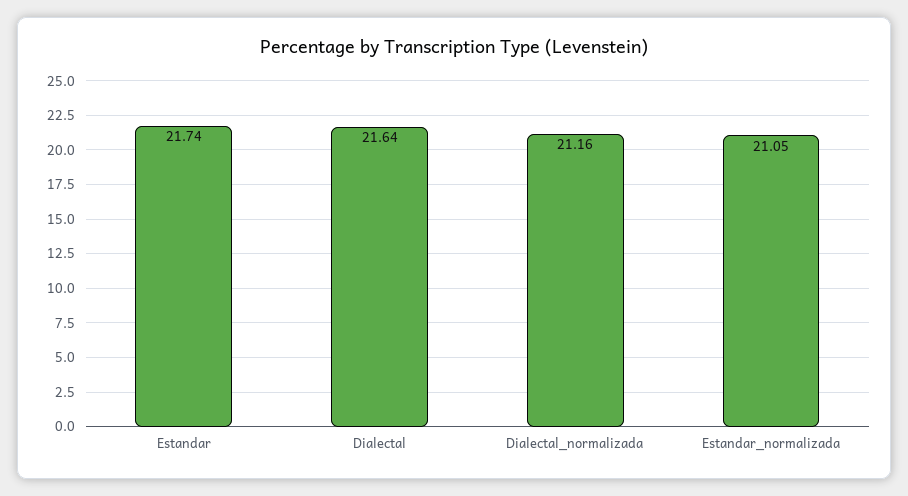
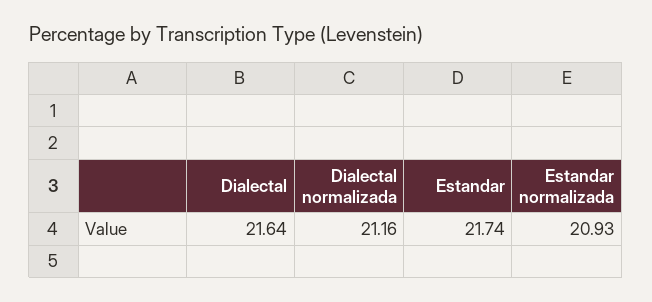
Estandar_normalizada: 21.05 -> 20.93

